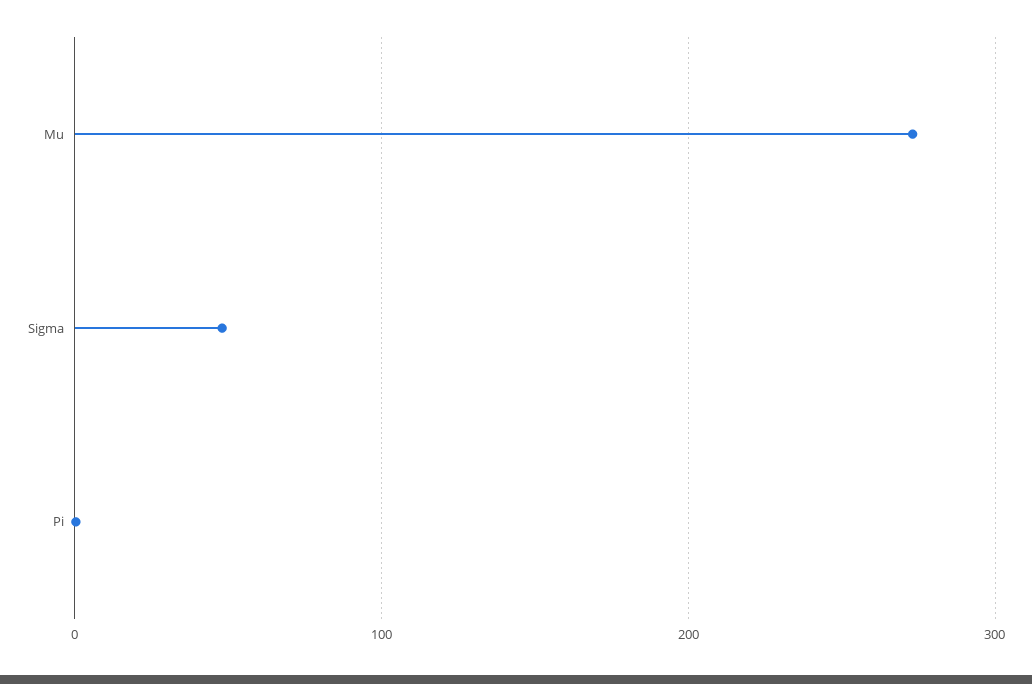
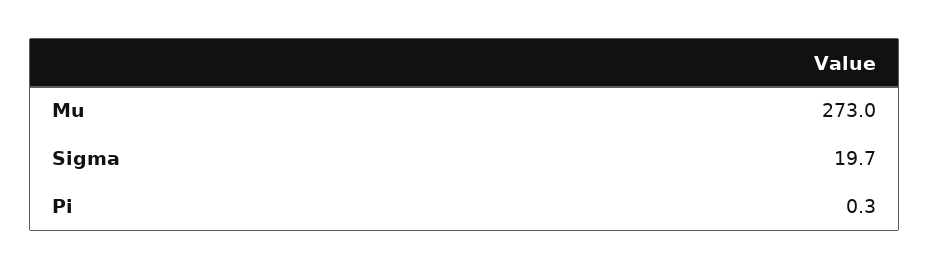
Sigma: 50 -> 19.7

